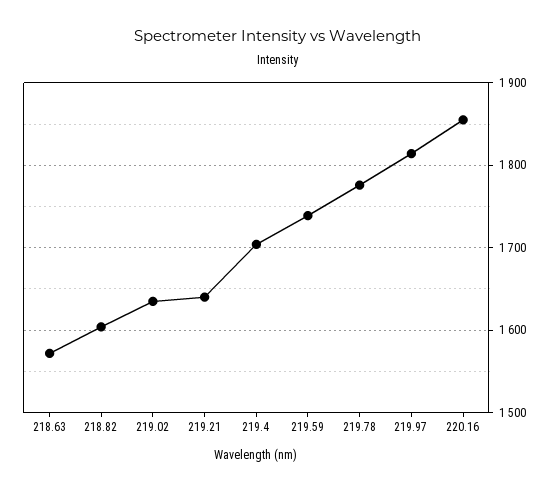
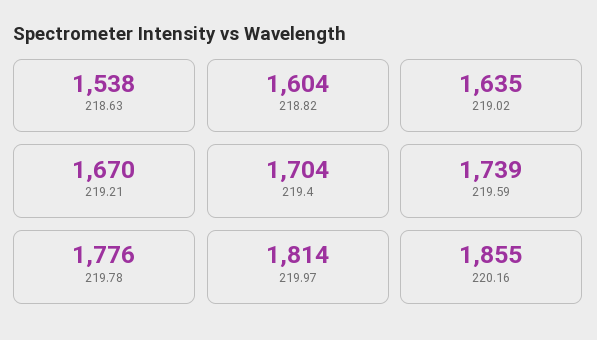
218.63: 1570 -> 1538
219.21: 1640 -> 1670

